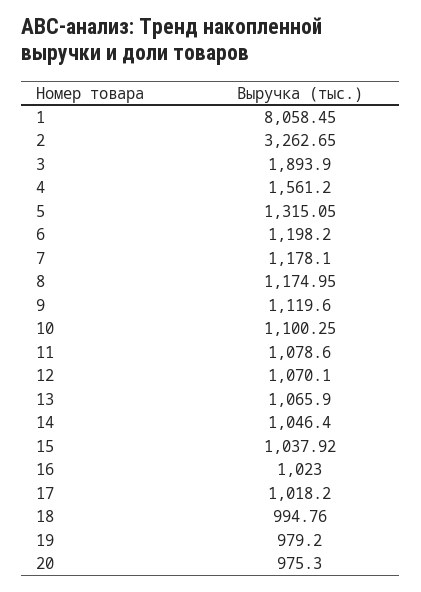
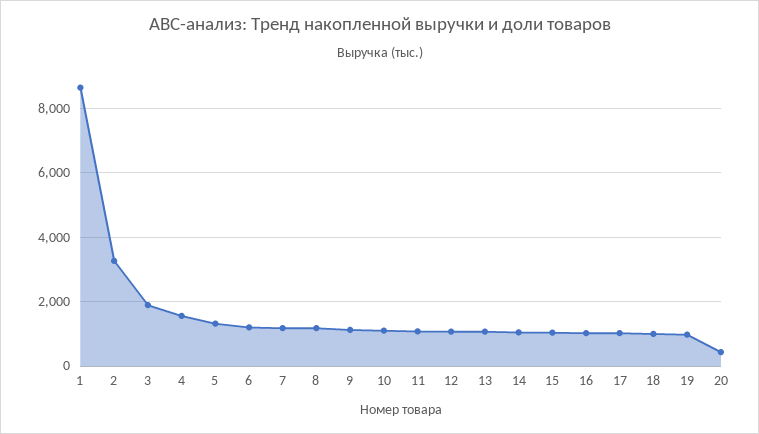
1: 8058.45 -> 8600
20: 975.3 -> 400

